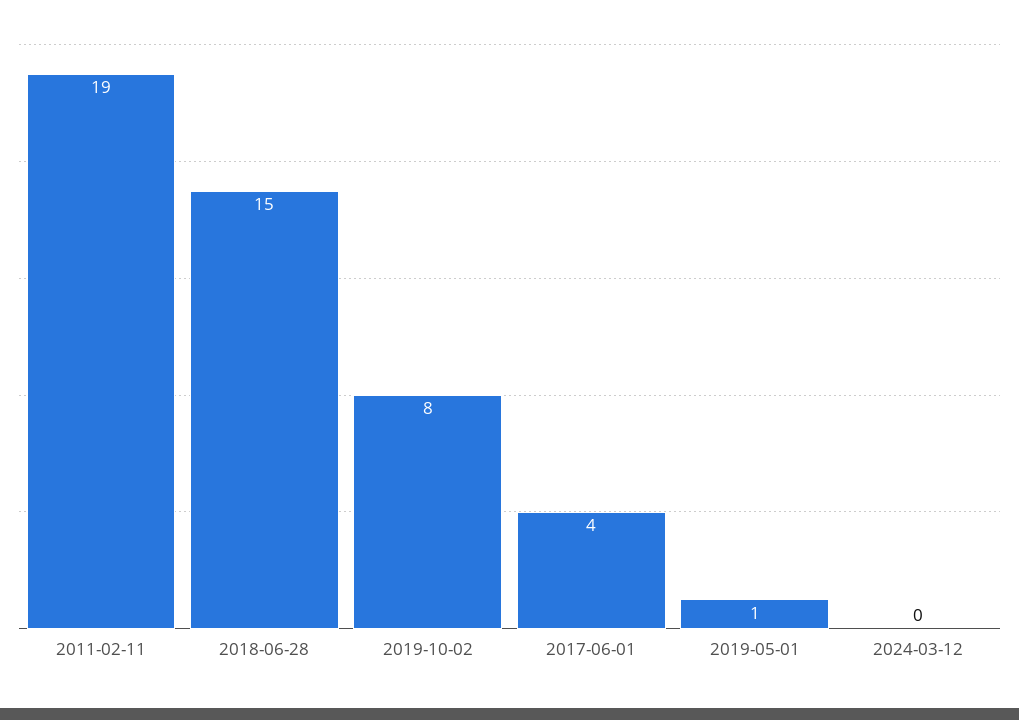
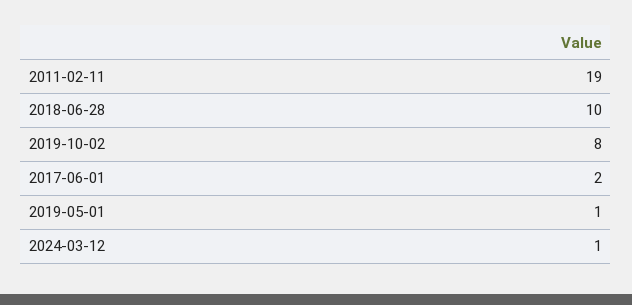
2018-06-28: 15 -> 10
2017-06-01: 4 -> 2
2024-03-12: 0 -> 1

